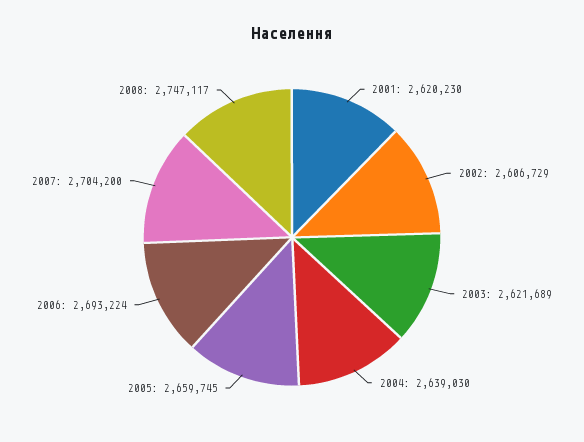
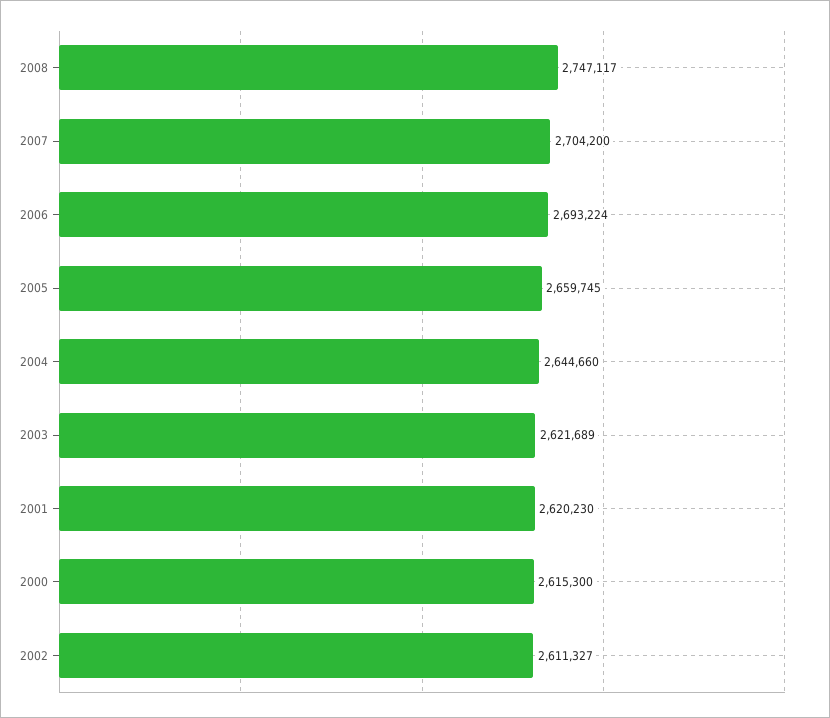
2002: 2606729 -> 2611327
2004: 2639030 -> 2644660
2000: none -> 2615300

